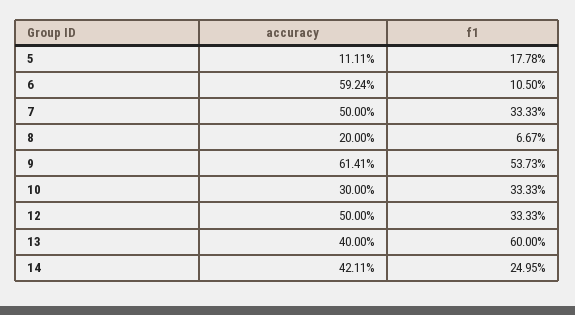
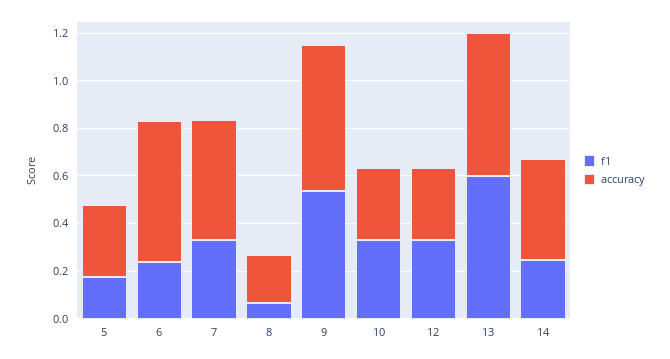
accuracy, 5: 0.1111 -> 0.3
f1, 6: 0.105 -> 0.25
accuracy, 12: 0.5 -> 0.3
accuracy, 13: 0.4 -> 0.6

